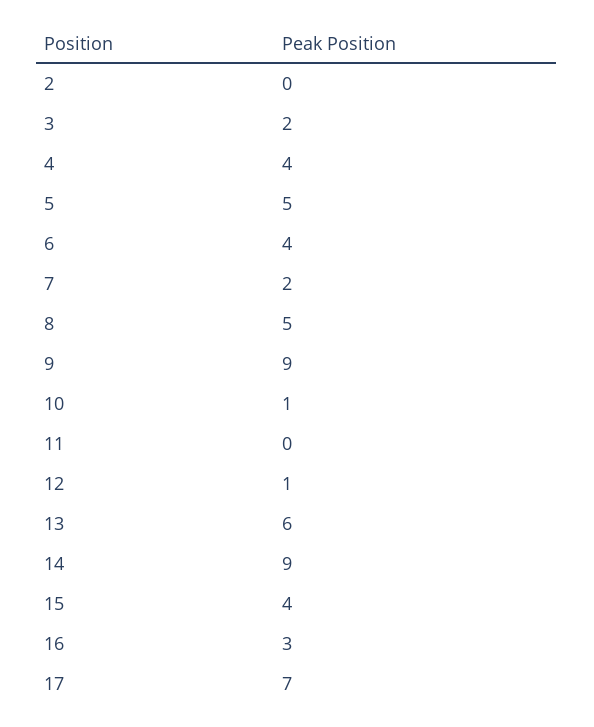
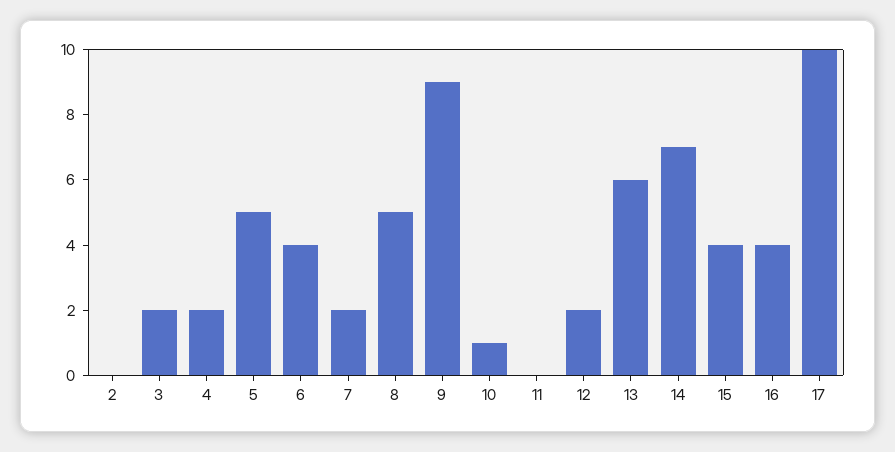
4: 4 -> 2
12: 1 -> 2
14: 9 -> 7
16: 3 -> 4
17: 7 -> 10

